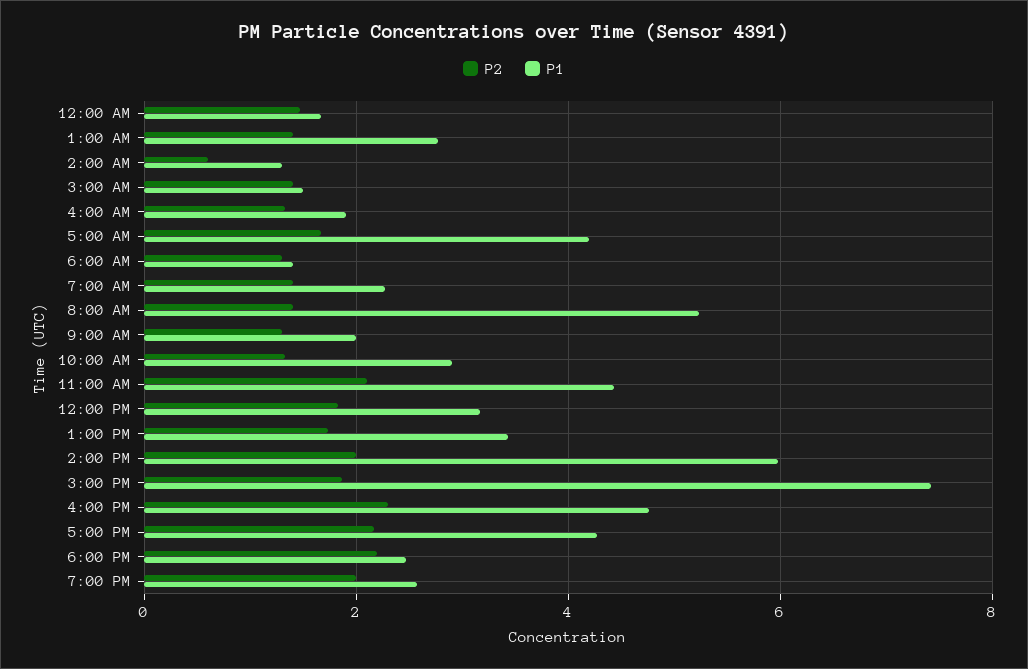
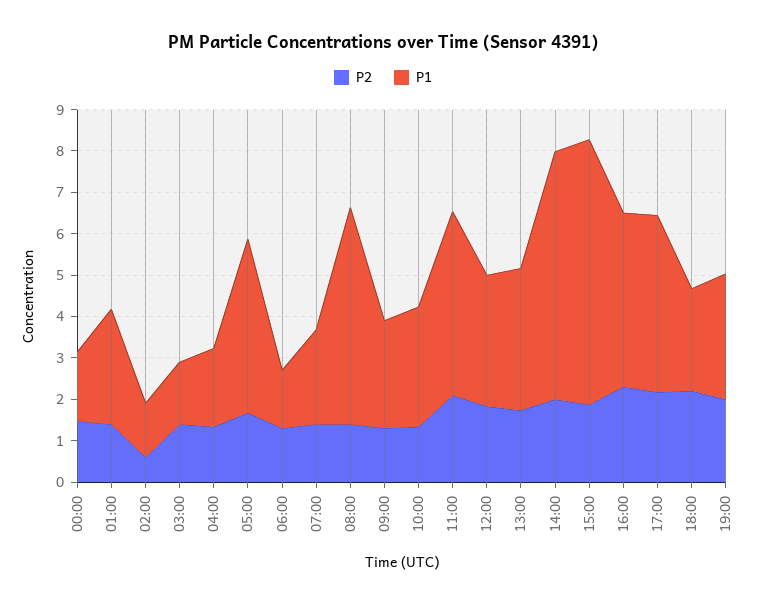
P1, 9:00 AM: 2 -> 2.6
P1, 3:00 PM: 7.4 -> 6.4
P1, 4:00 PM: 4.8 -> 4.2
P1, 7:00 PM: 2.6 -> 3

